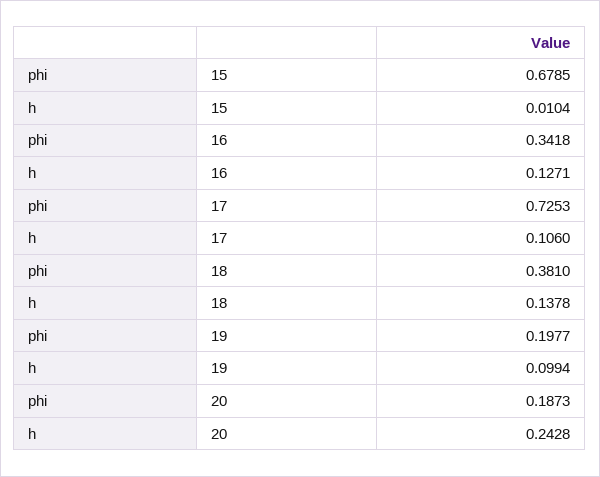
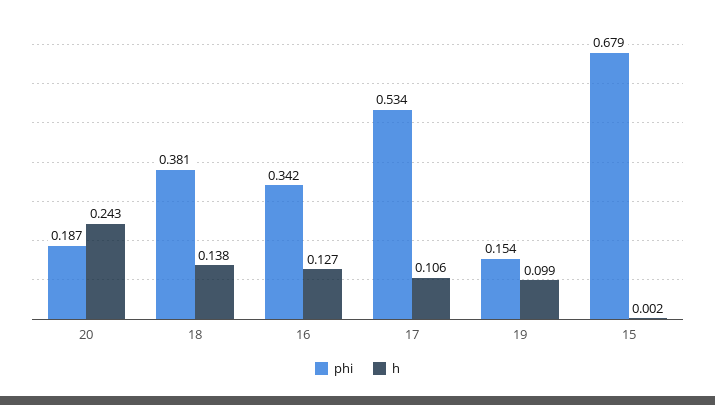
h, 15: 0.0104 -> 0.002
phi, 17: 0.7253 -> 0.534
phi, 19: 0.1977 -> 0.154

